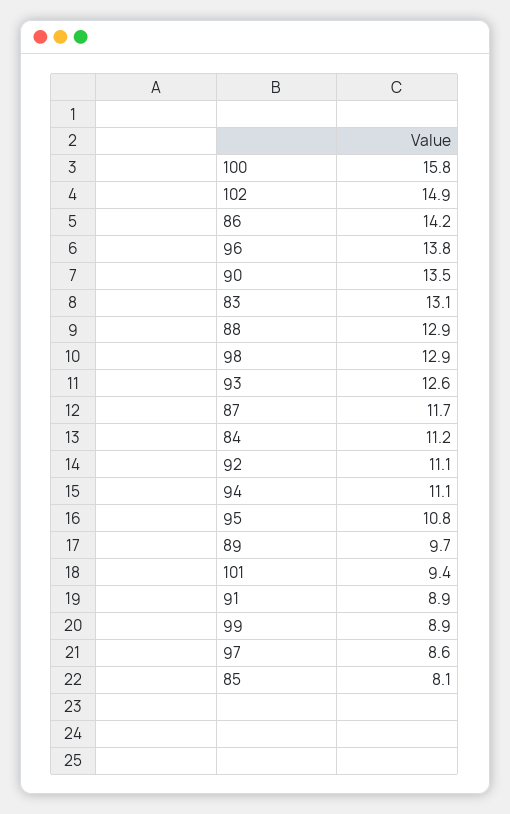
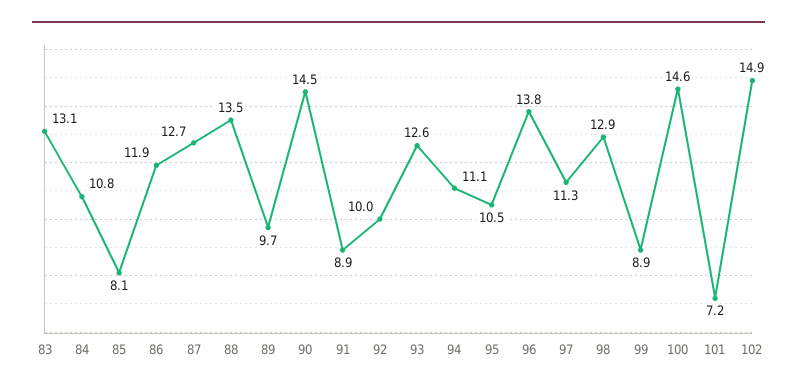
100: 15.8 -> 14.6
86: 14.2 -> 11.9
90: 13.5 -> 14.5
88: 12.9 -> 13.5
87: 11.7 -> 12.7
84: 11.2 -> 10.8
92: 11.1 -> 10
95: 10.8 -> 10.5
101: 9.4 -> 7.2
97: 8.6 -> 11.3

